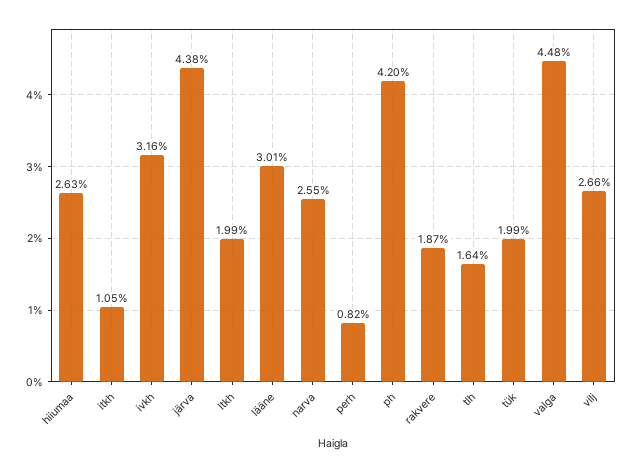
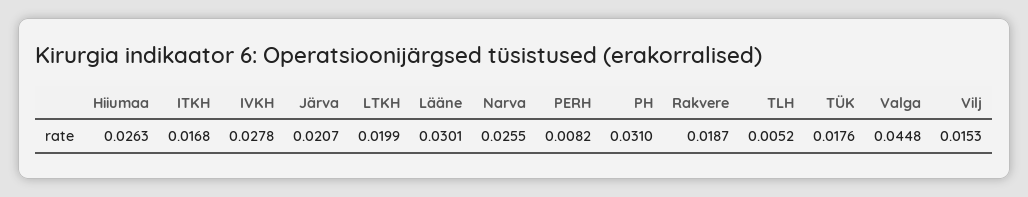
itkh: 0.0105 -> 0.0168
ivkh: 0.0316 -> 0.0278
järva: 0.0438 -> 0.0207
ph: 0.042 -> 0.031
tlh: 0.0164 -> 0.0052
tük: 0.0199 -> 0.0176
vilj: 0.0266 -> 0.0153

